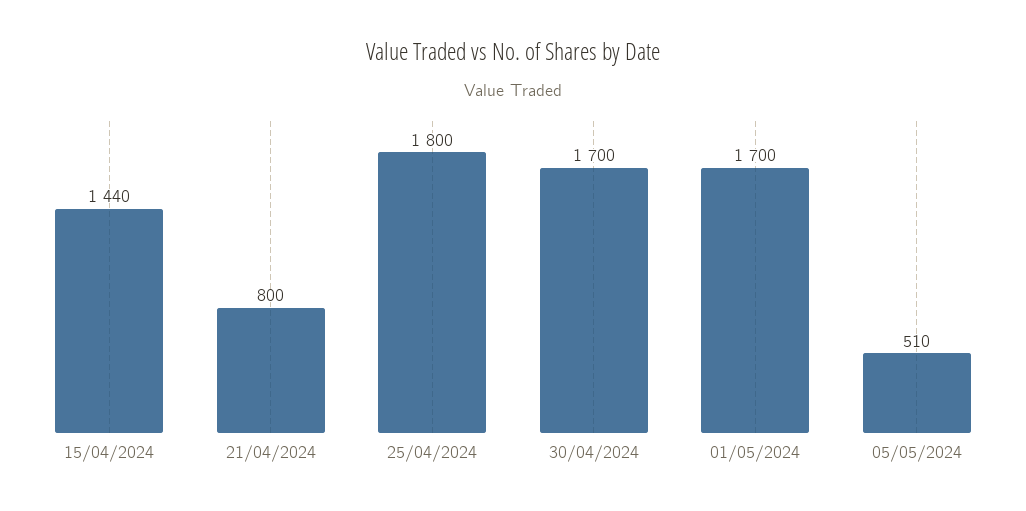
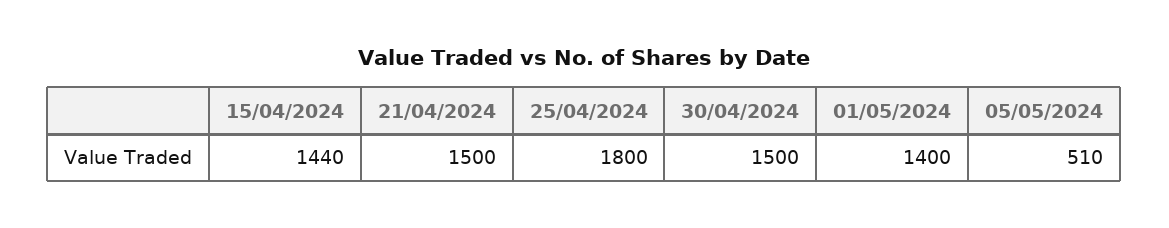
21/04/2024: 800 -> 1500
30/04/2024: 1700 -> 1500
01/05/2024: 1700 -> 1400

